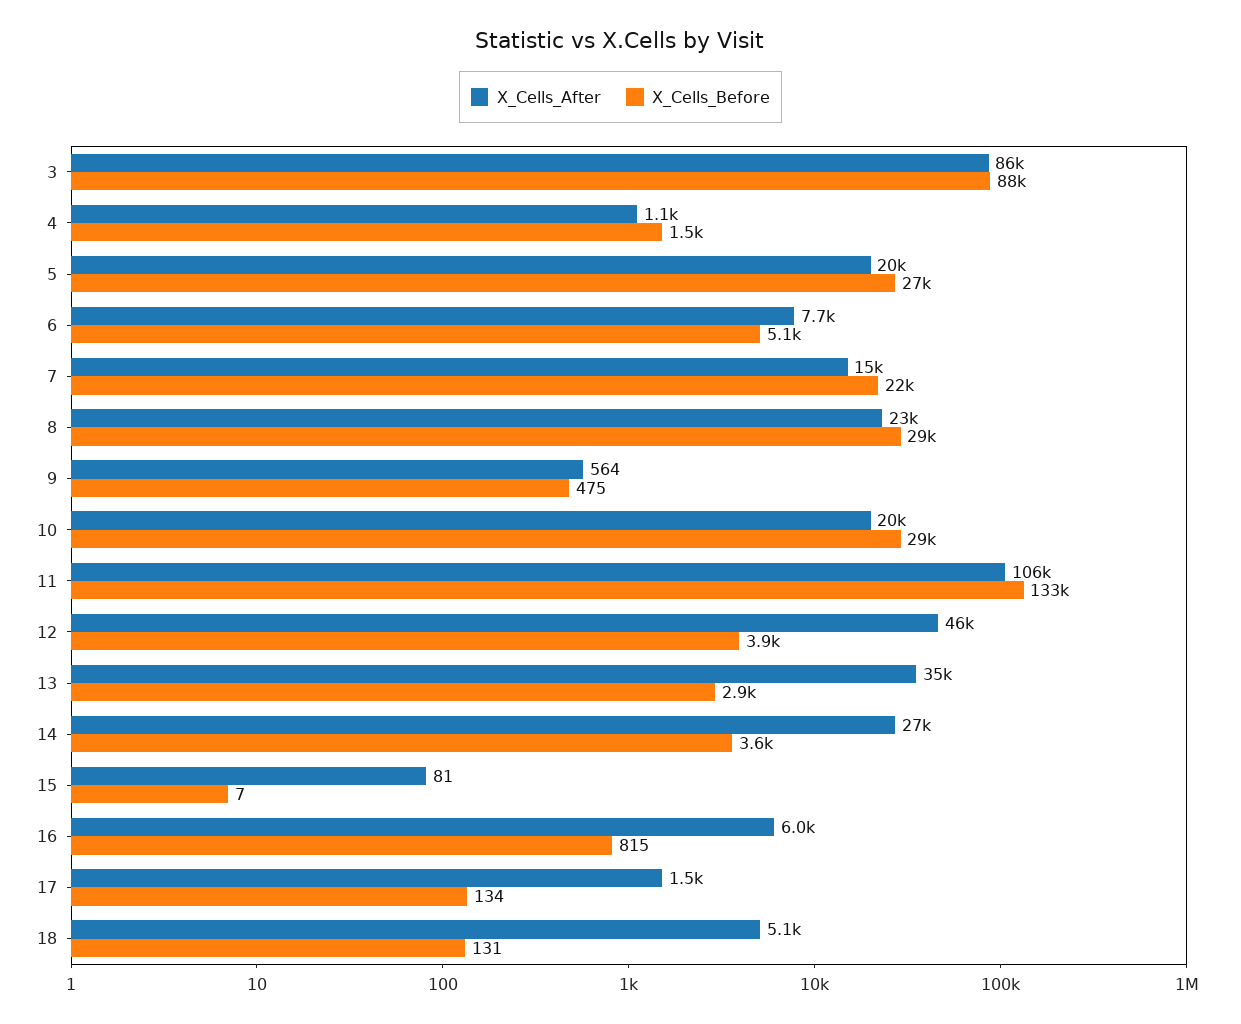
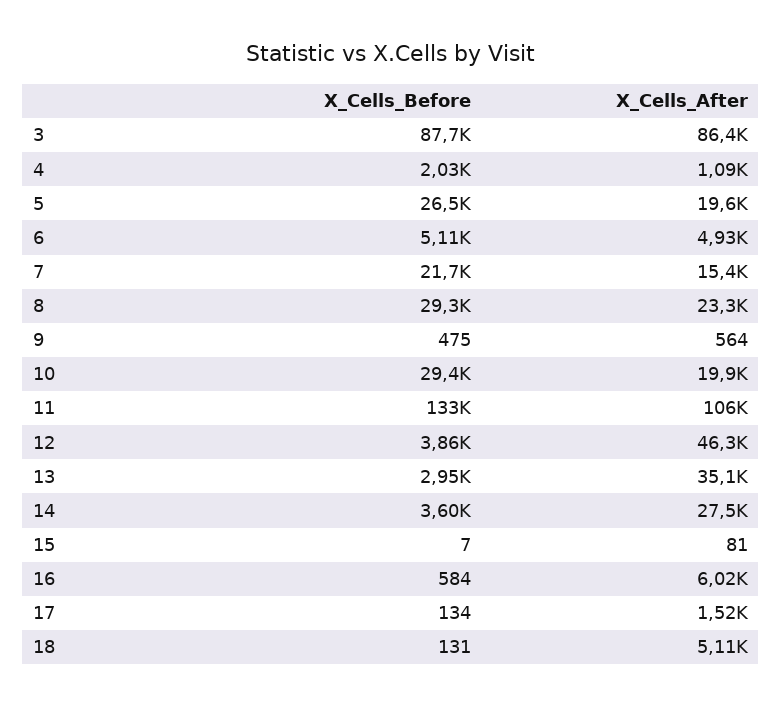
X_Cells_Before, 4: 1500 -> 2030
X_Cells_After, 6: 7700 -> 4930
X_Cells_Before, 16: 815 -> 584

